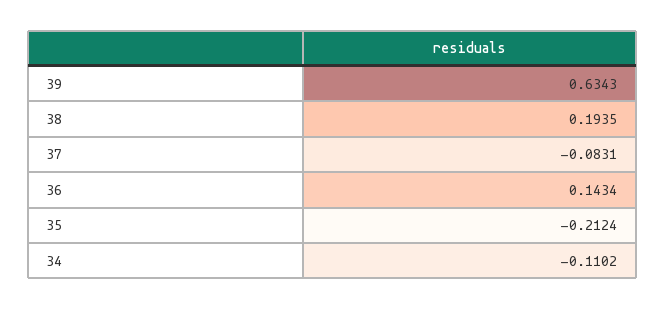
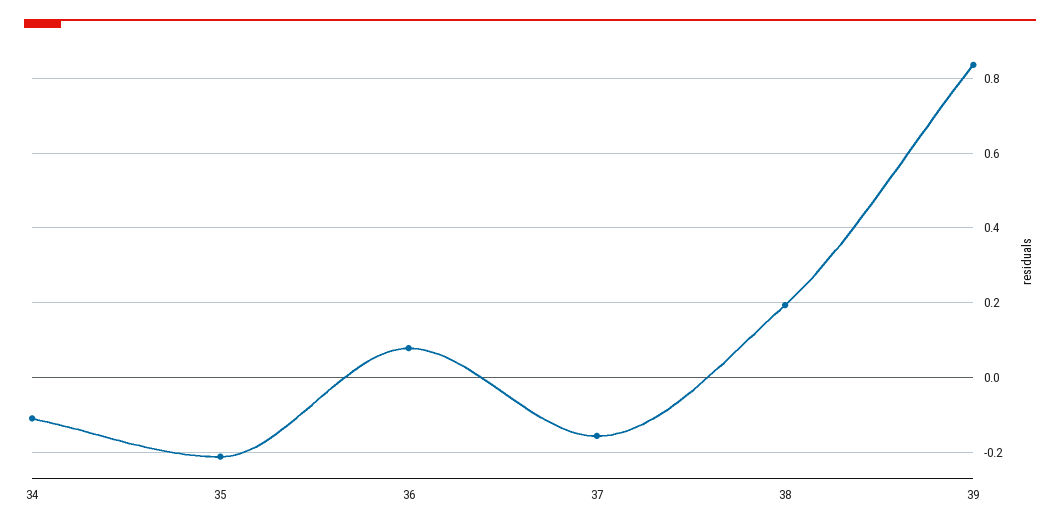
39: 0.6343 -> 0.84
37: -0.0831 -> -0.16
36: 0.1434 -> 0.08

